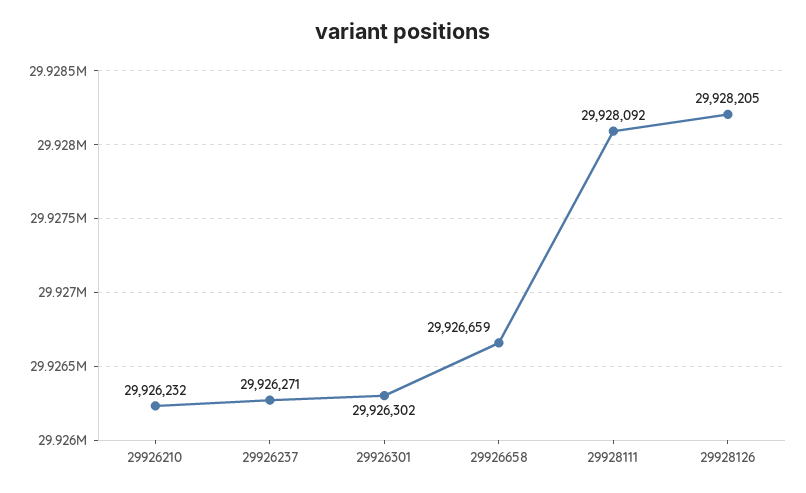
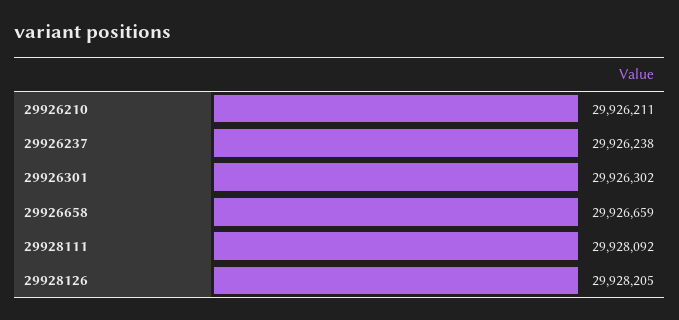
29926210: 29926232 -> 29926211
29926237: 29926271 -> 29926238

